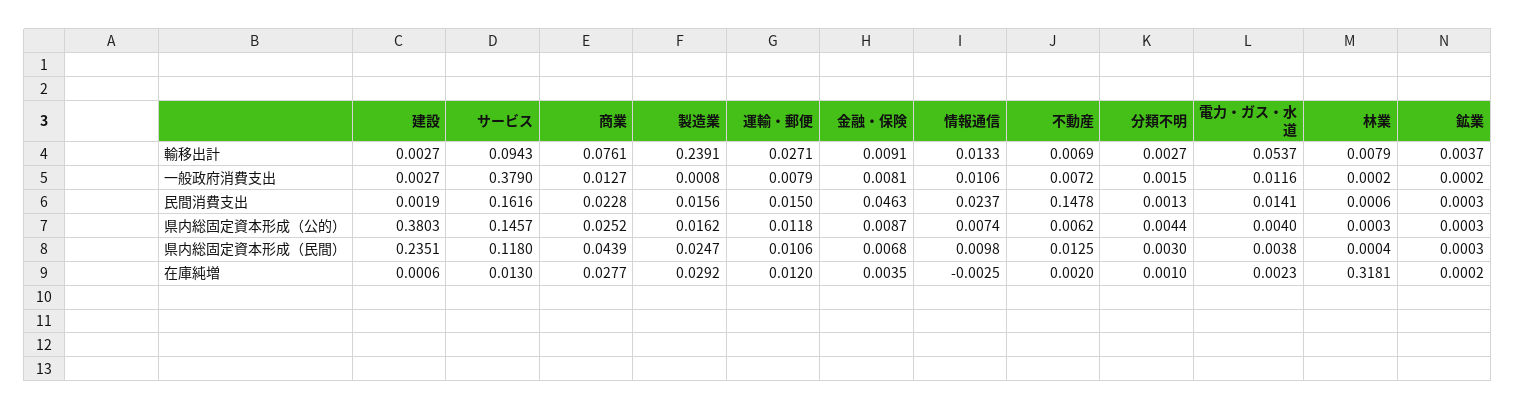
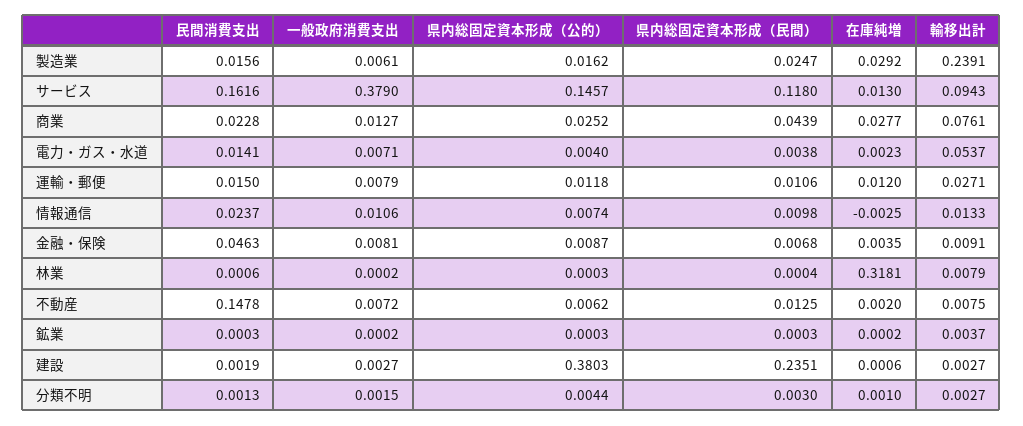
不動産, 輸移出計: 0.0069 -> 0.0075
製造業, 一般政府消費支出: 0.0008 -> 0.0061
電力・ガス・水道, 一般政府消費支出: 0.0116 -> 0.0071

